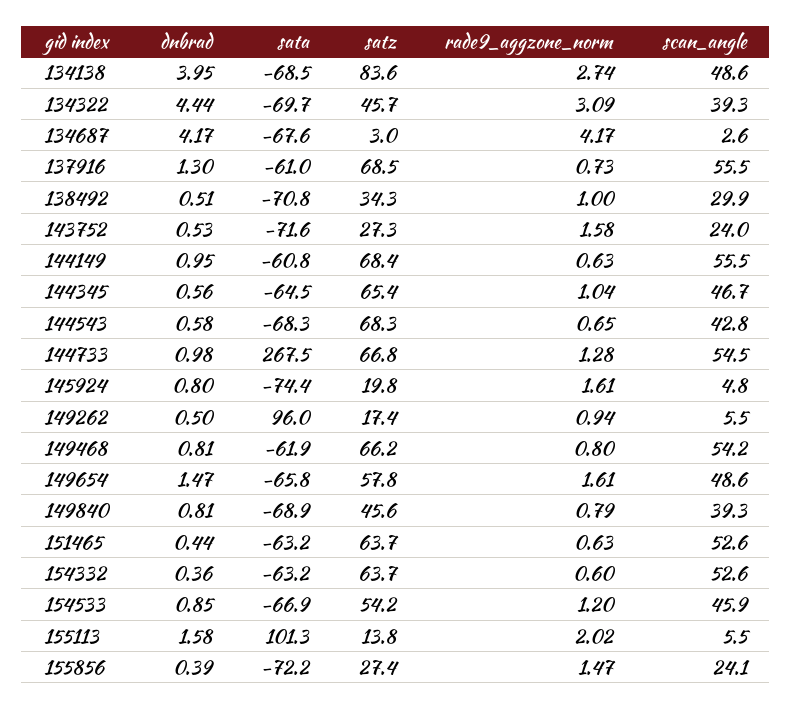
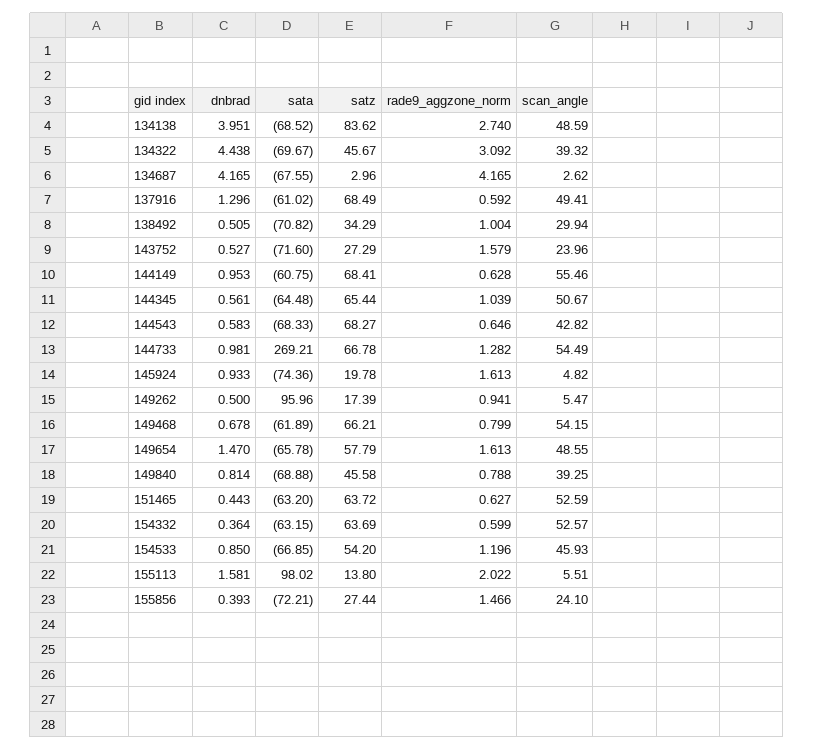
rade9_aggzone_norm, 137916: 0.73 -> 0.592
scan_angle, 137916: 55.5 -> 49.41
scan_angle, 144345: 46.7 -> 50.67
sata, 144733: 267.5 -> 269.21
dnbrad, 145924: 0.8 -> 0.933
dnbrad, 149468: 0.81 -> 0.678
sata, 155113: 101.3 -> 98.02

